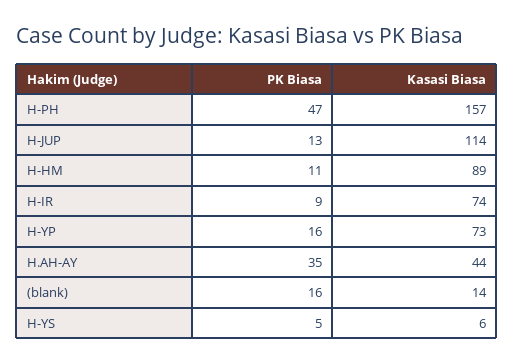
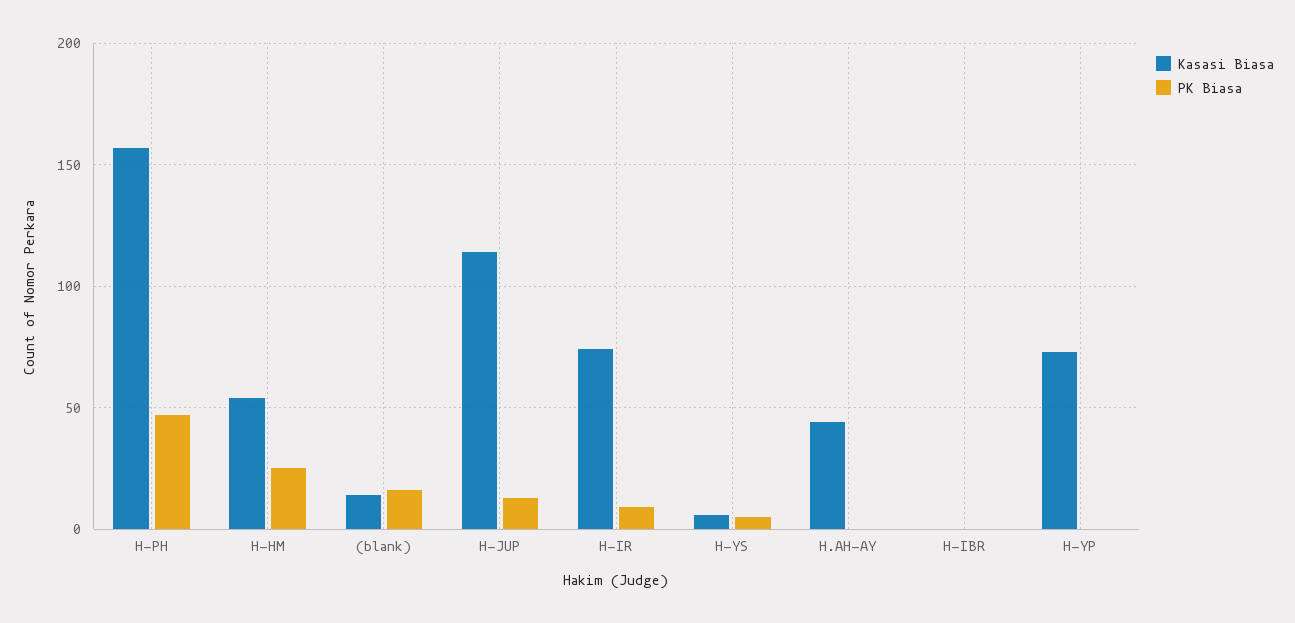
PK Biasa, H-HM: 11 -> 25
Kasasi Biasa, H-HM: 89 -> 55
PK Biasa, H-YP: 16 -> 0
PK Biasa, H.AH-AY: 35 -> 0
Kasasi Biasa, H-IBR: none -> 0
PK Biasa, H-IBR: none -> 0

